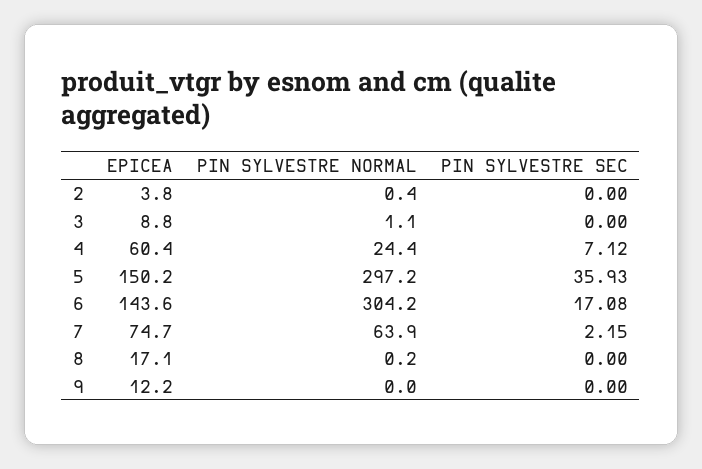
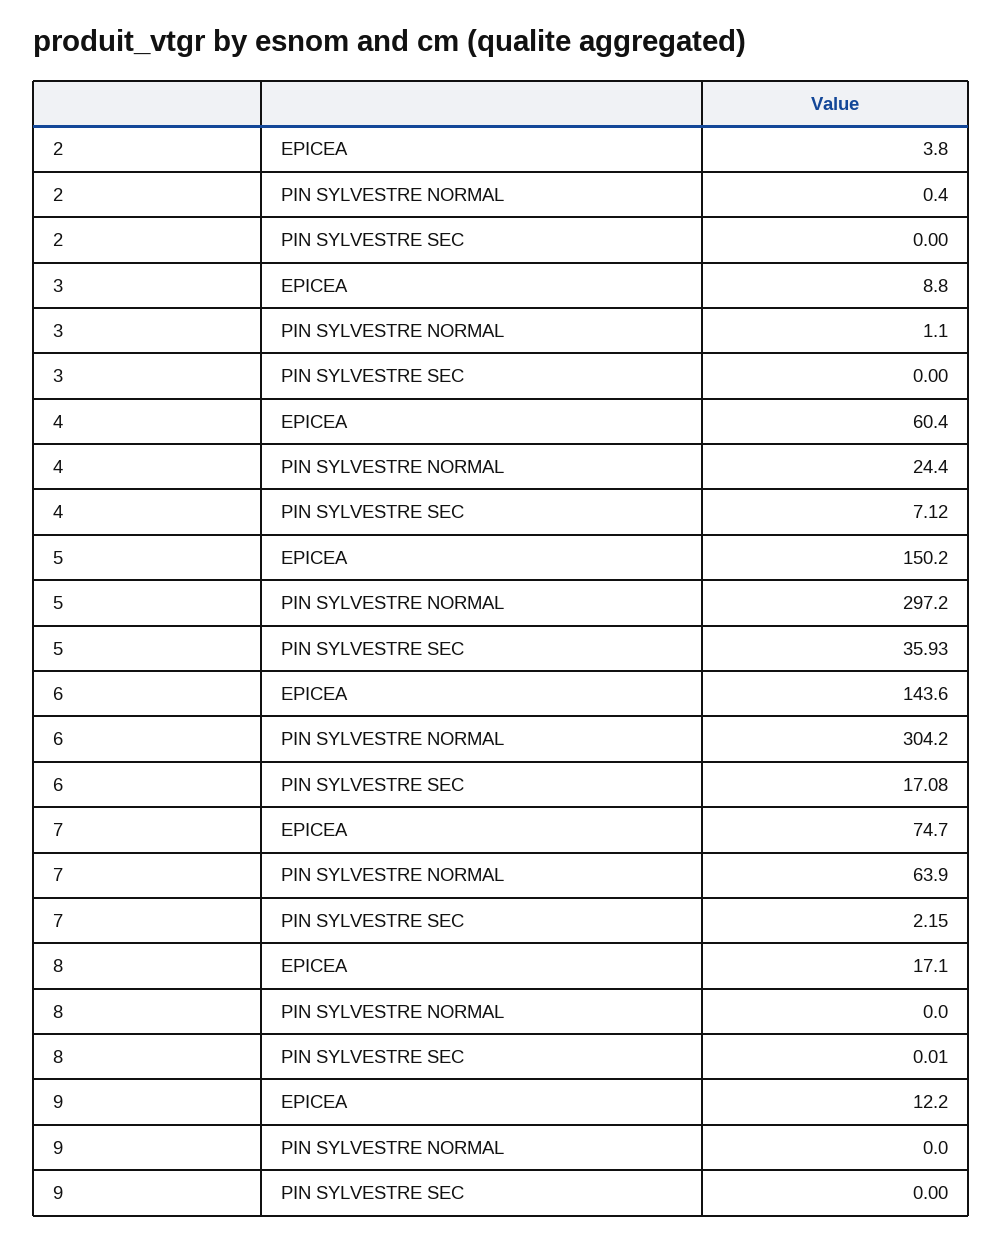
PIN SYLVESTRE NORMAL, 8: 0.2 -> 0
PIN SYLVESTRE SEC, 8: 0 -> 0.01

